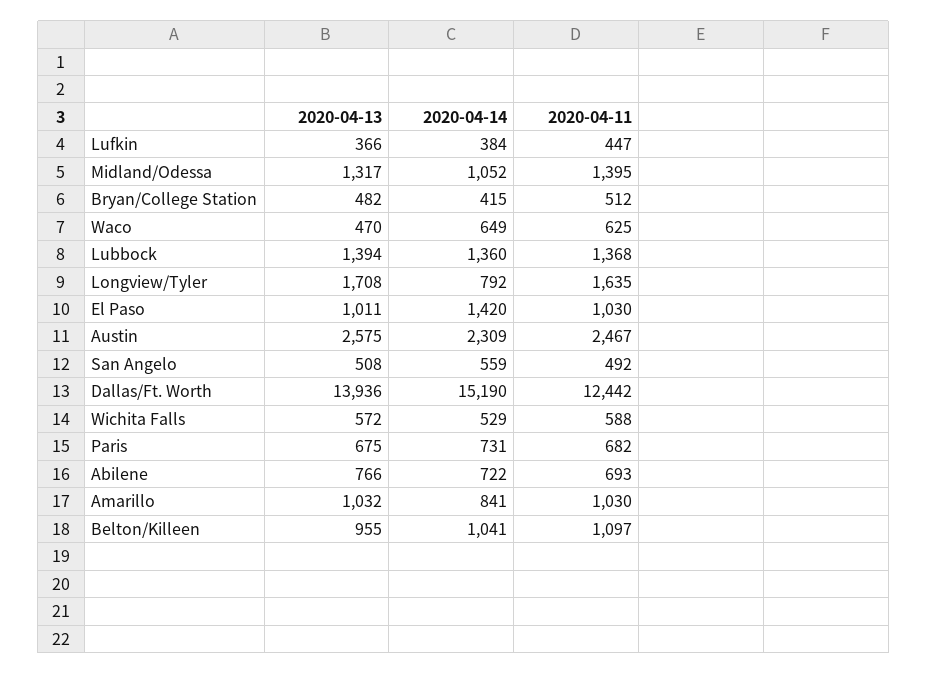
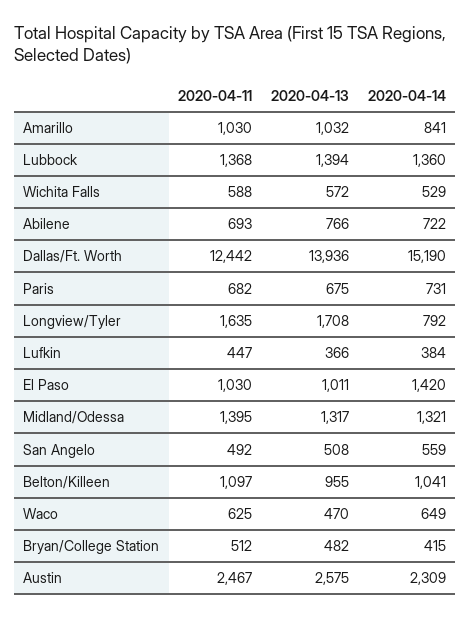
2020-04-14, Midland/Odessa: 1052 -> 1321

